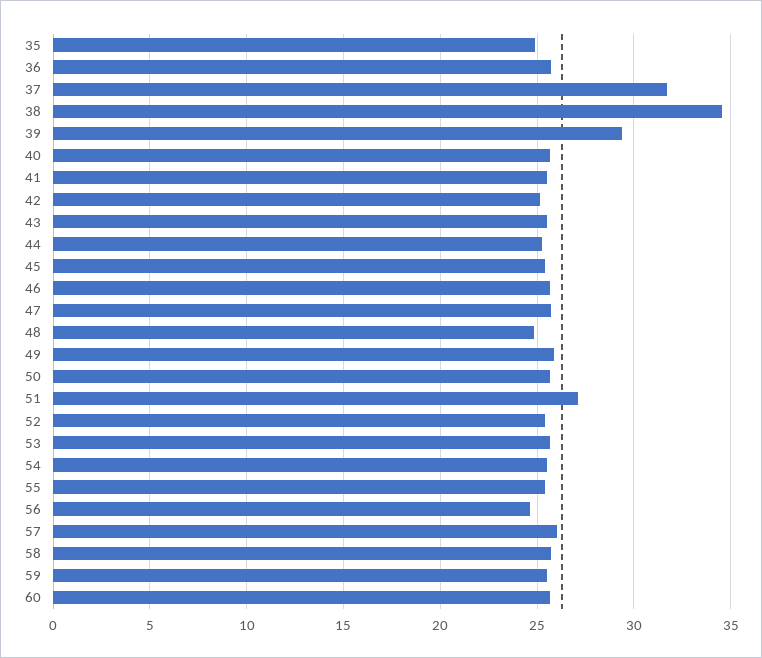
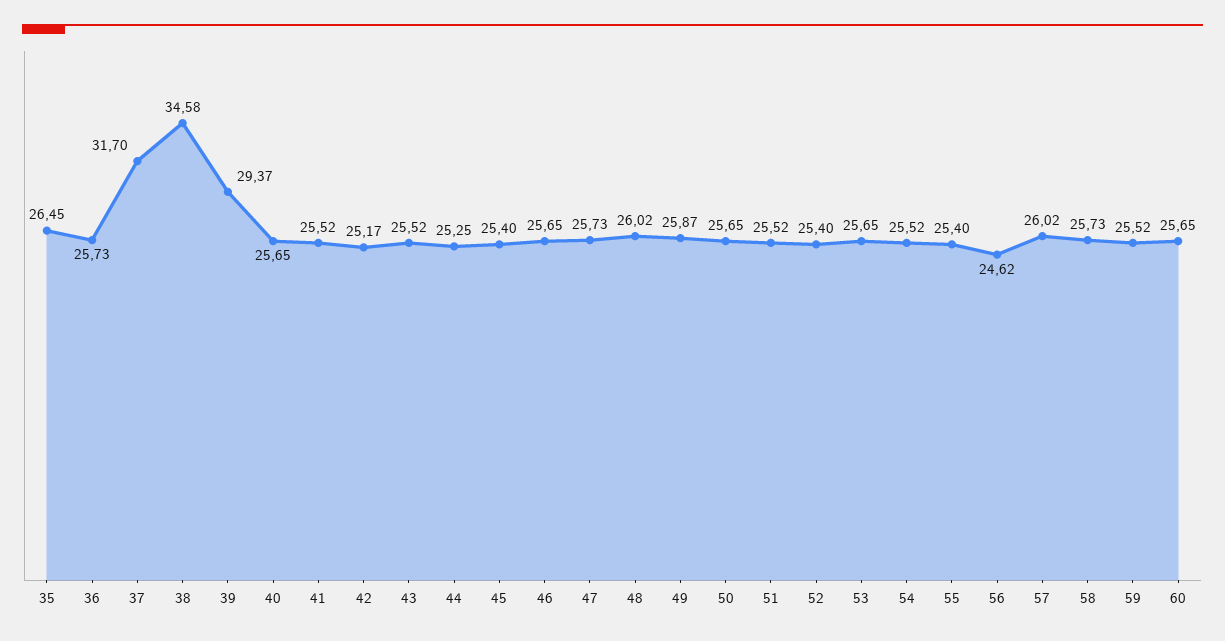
35: 25 -> 26.45
48: 25 -> 26.02
51: 27 -> 25.52

